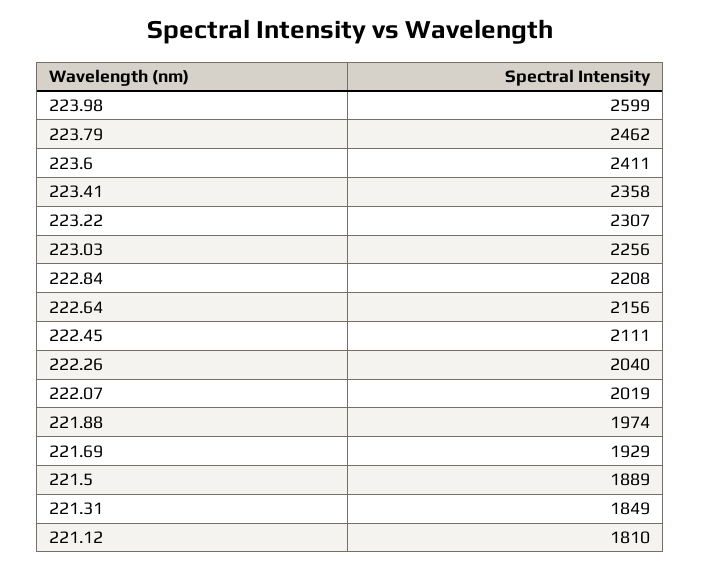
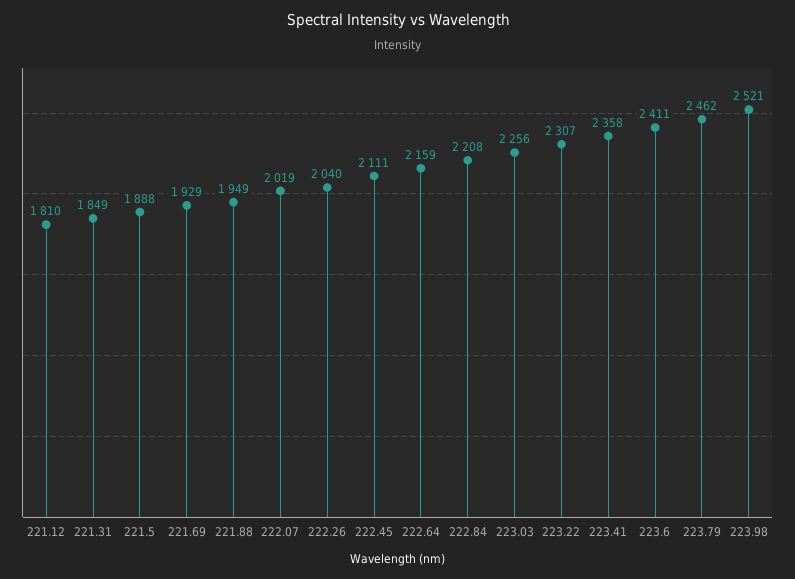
223.98: 2599 -> 2521
222.64: 2156 -> 2159
221.88: 1974 -> 1949
221.5: 1889 -> 1888

